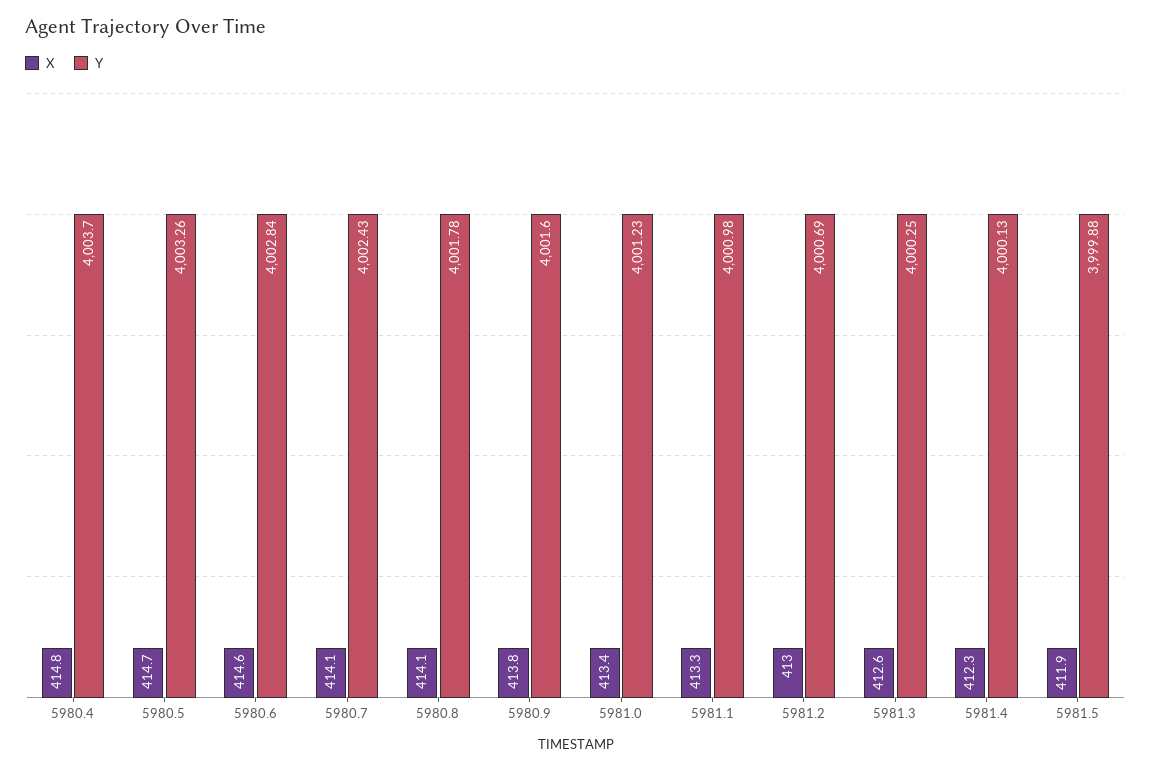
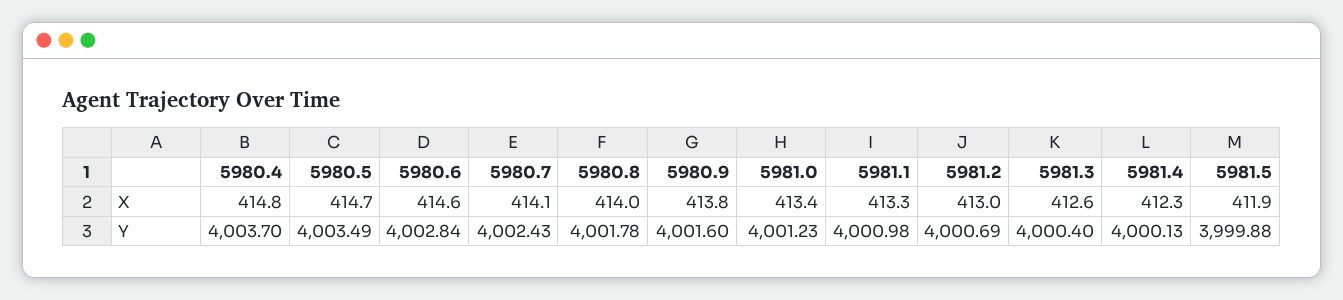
Y, 5980.5: 4003.26 -> 4003.49
X, 5980.8: 414.1 -> 414
Y, 5981.3: 4000.25 -> 4000.4

